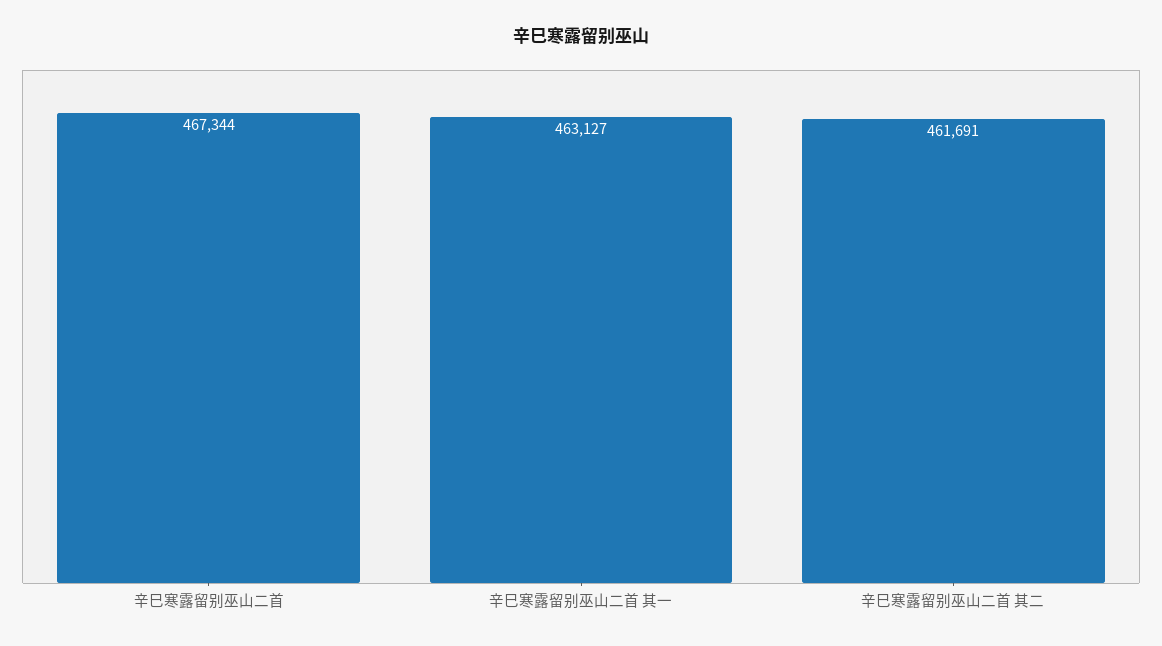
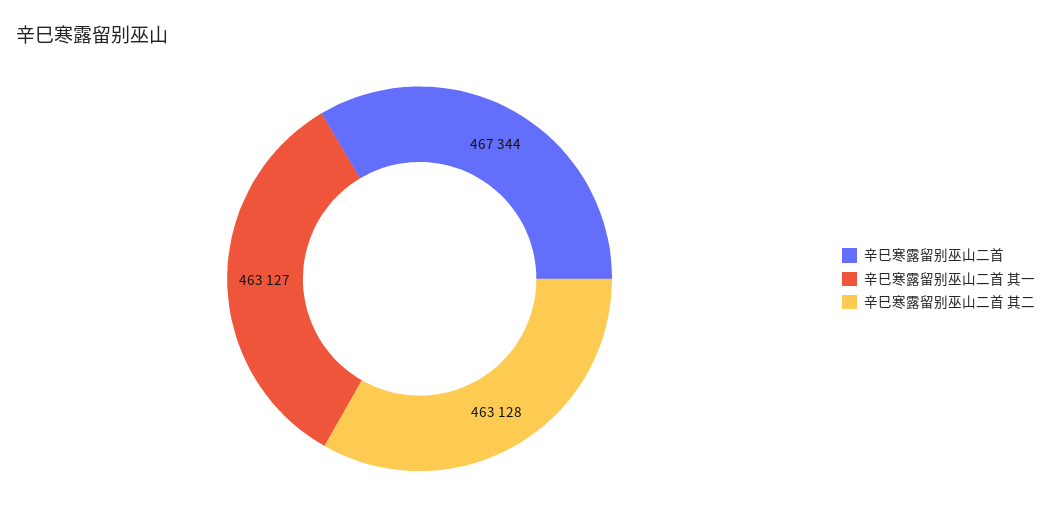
辛巳寒露留别巫山二首 其二: 461691 -> 463128

